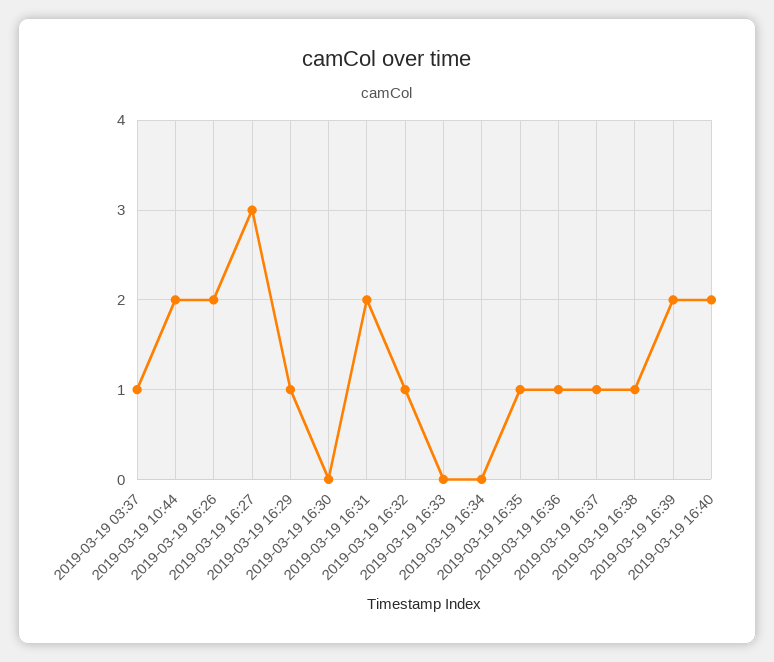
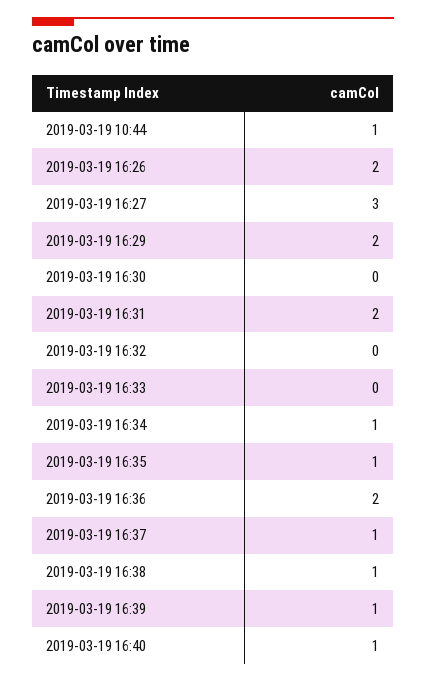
2019-03-19 03:37: 1 -> none
2019-03-19 10:44: 2 -> 1
2019-03-19 16:29: 1 -> 2
2019-03-19 16:32: 1 -> 0
2019-03-19 16:34: 0 -> 1
2019-03-19 16:36: 1 -> 2
2019-03-19 16:39: 2 -> 1
2019-03-19 16:40: 2 -> 1

